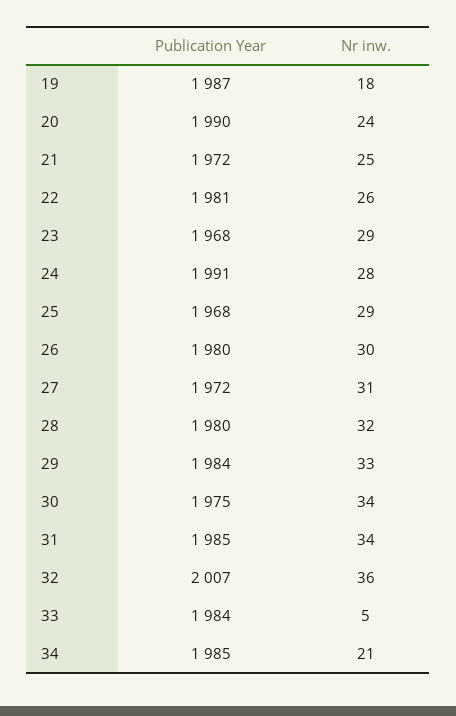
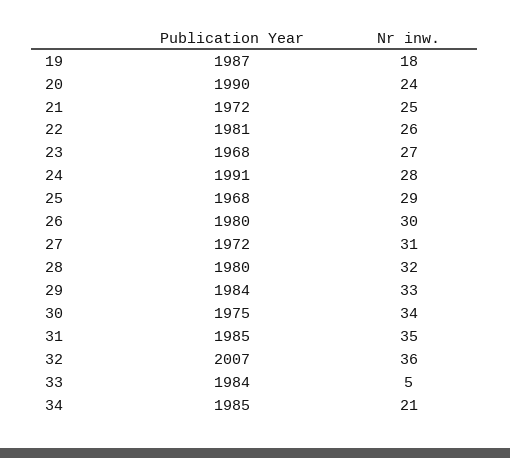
Nr inw., 23: 29 -> 27
Nr inw., 31: 34 -> 35

